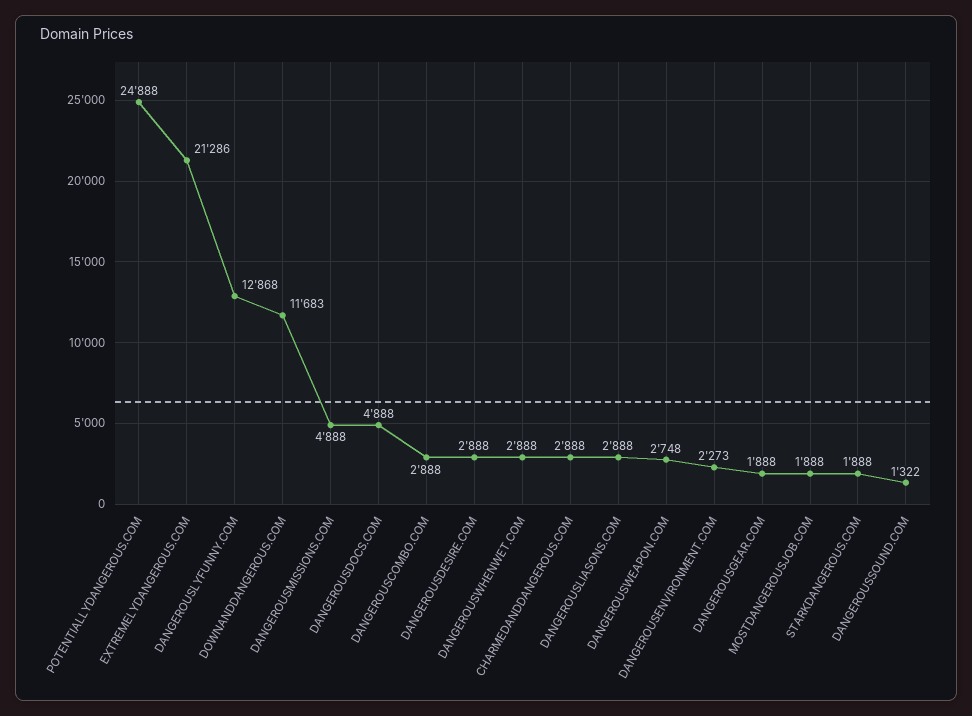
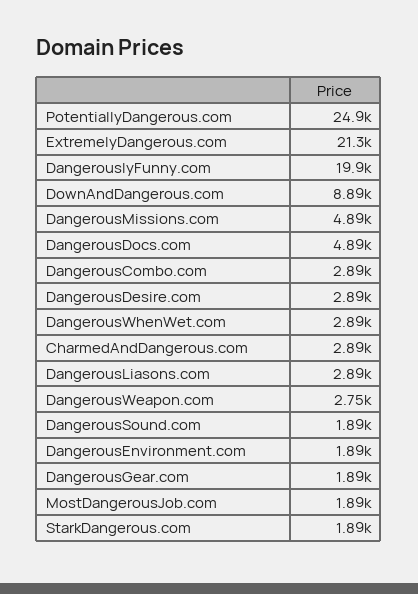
DANGEROUSLYFUNNY.COM: 12868 -> 19900
DOWNANDDANGEROUS.COM: 11683 -> 8890
DANGEROUSENVIRONMENT.COM: 2273 -> 1890
DANGEROUSSOUND.COM: 1322 -> 1890

